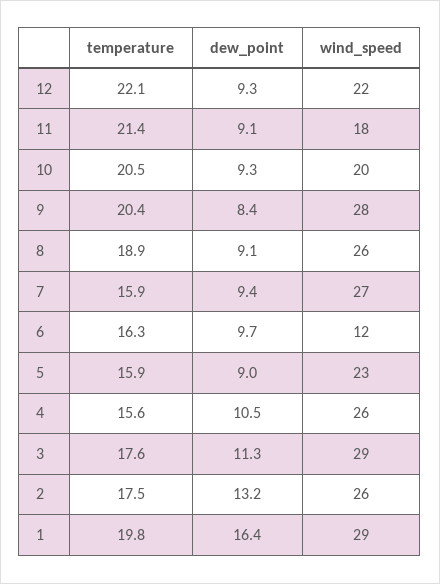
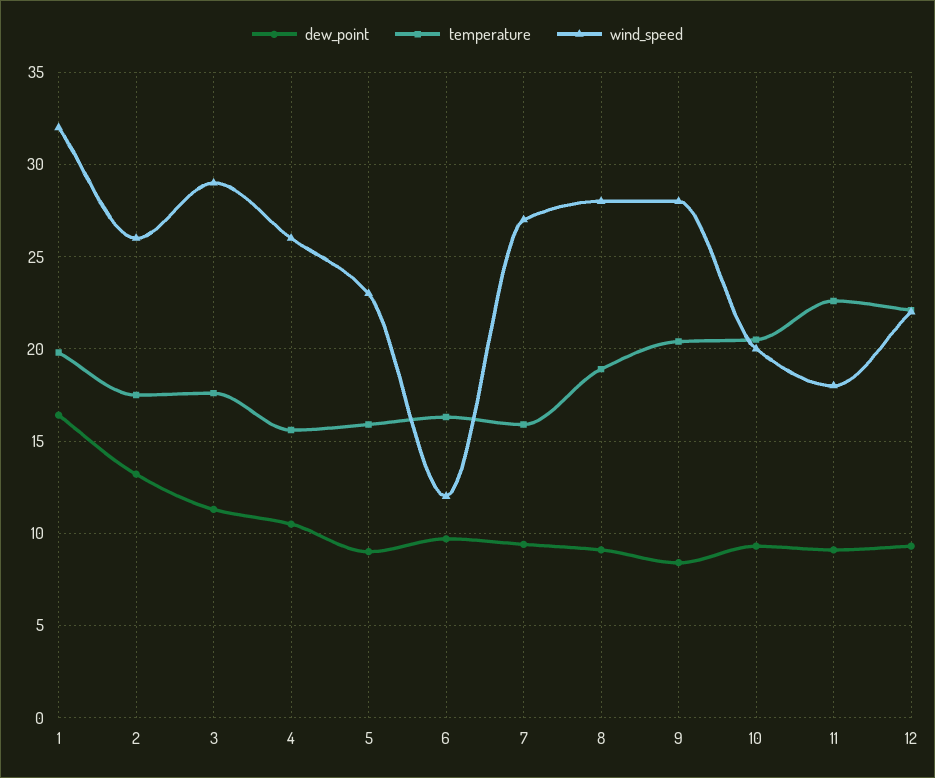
temperature, 11: 21.4 -> 22.5
wind_speed, 8: 26 -> 28
wind_speed, 1: 29 -> 32

